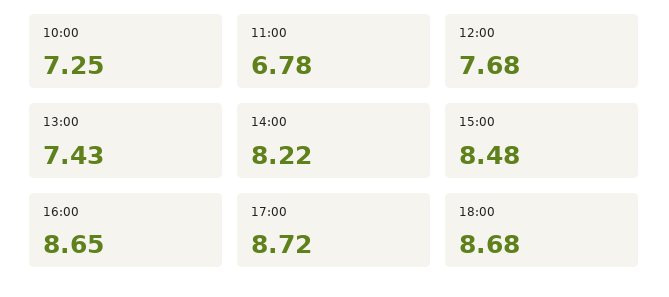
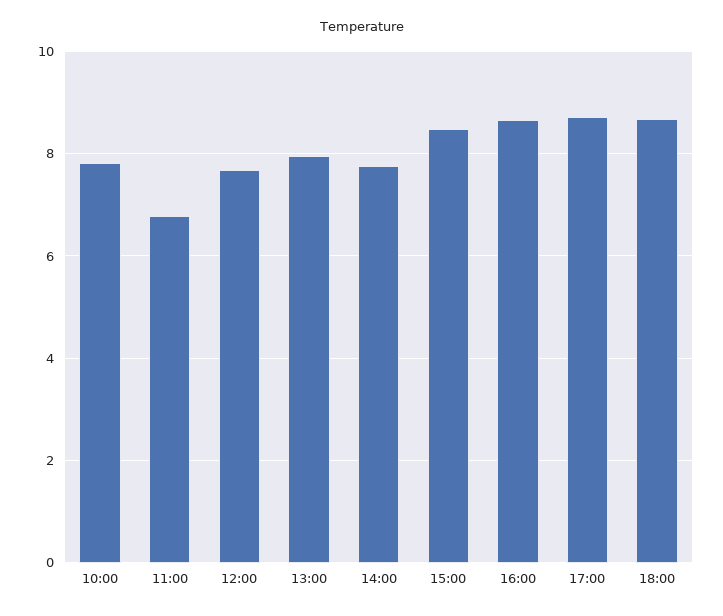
10:00: 7.25 -> 7.8
13:00: 7.43 -> 8
14:00: 8.22 -> 7.8

